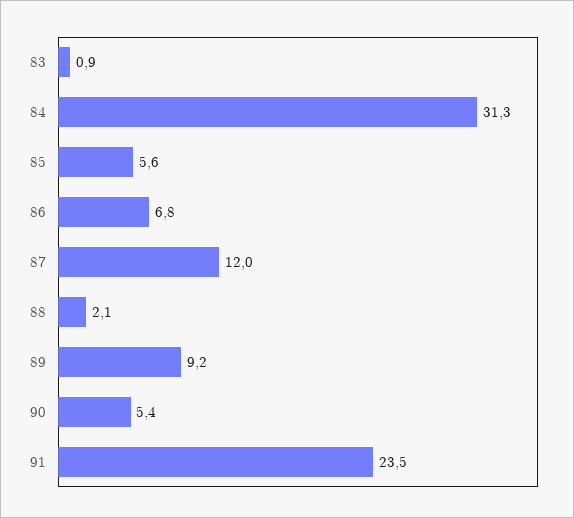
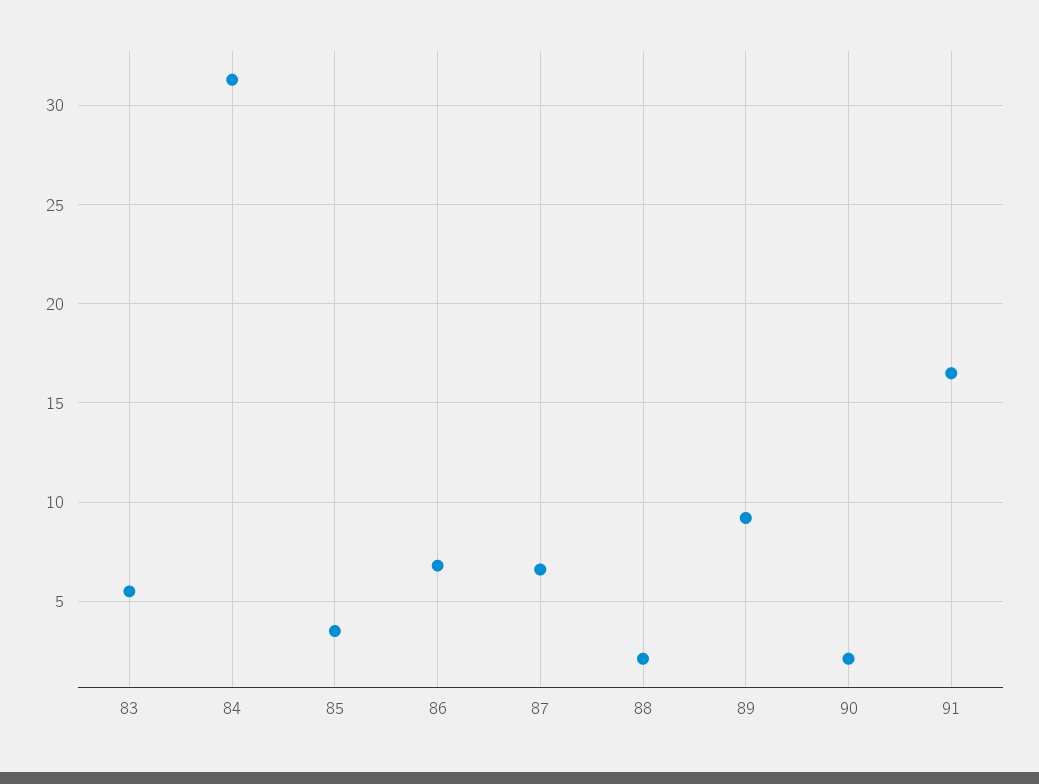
83: 0.9 -> 5.5
85: 5.6 -> 3.5
87: 12 -> 6.5
90: 5.4 -> 2
91: 23.5 -> 16.5

